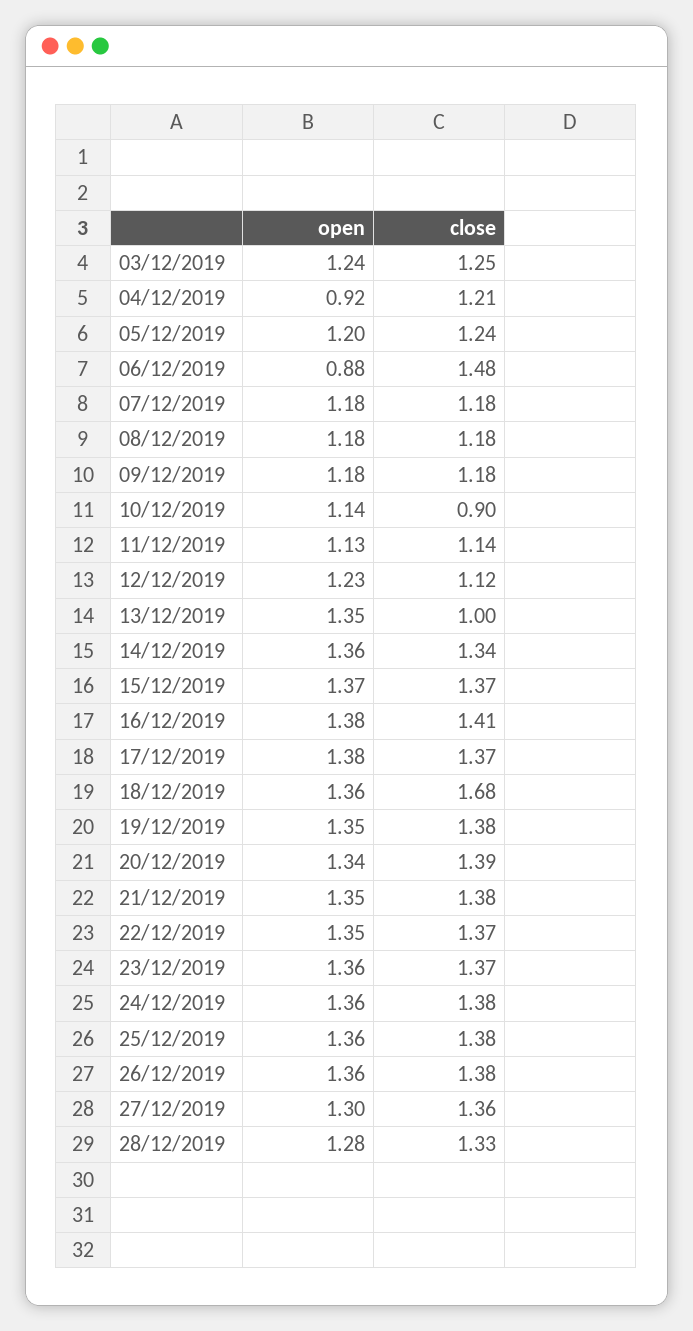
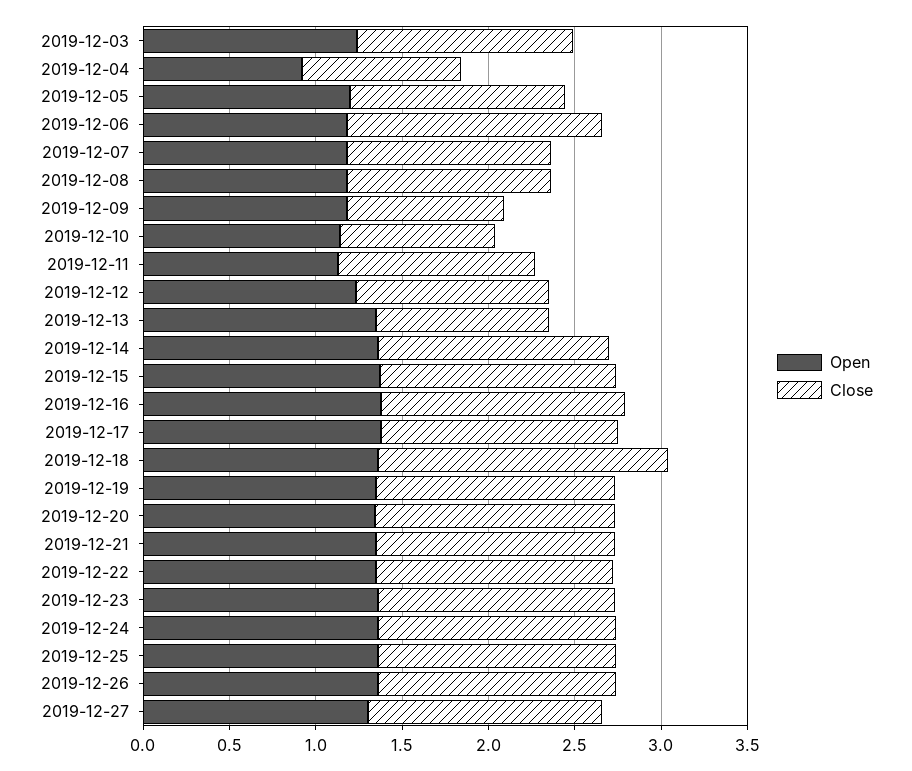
close, 04/12/2019: 1.21 -> 0.9
open, 06/12/2019: 0.88 -> 1.2
close, 09/12/2019: 1.18 -> 0.9
open, 28/12/2019: 1.28 -> none
close, 28/12/2019: 1.33 -> none

